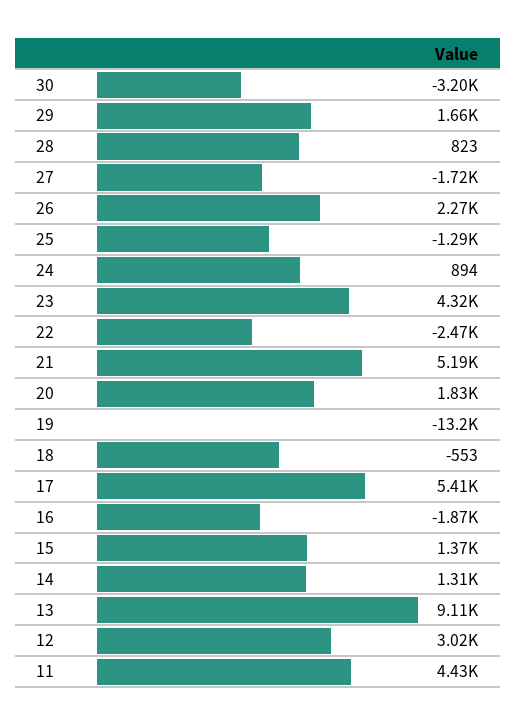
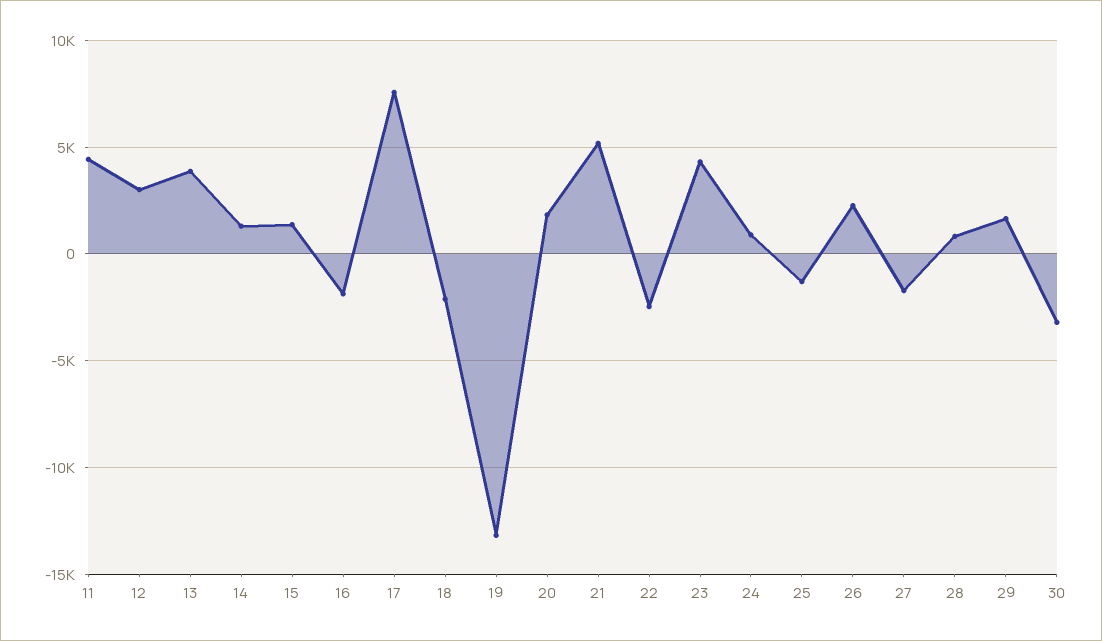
18: -553 -> -2000
17: 5410 -> 7500
13: 9110 -> 4000

